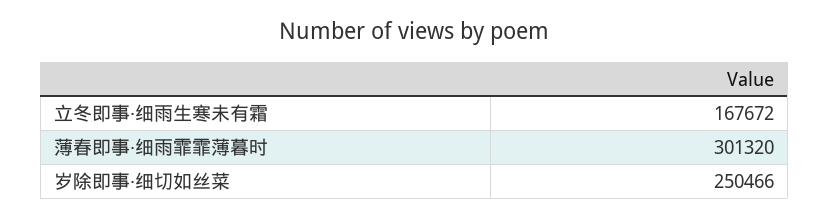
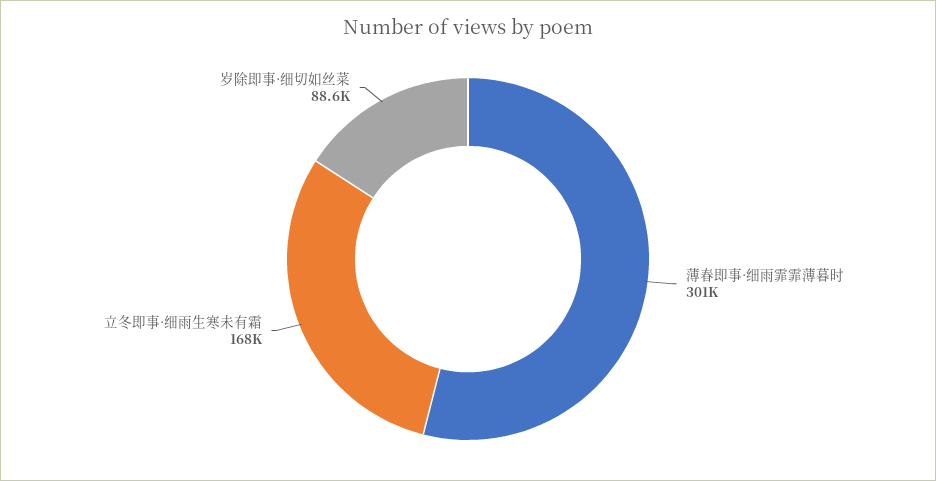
岁除即事·细切如丝菜: 250466 -> 88600

